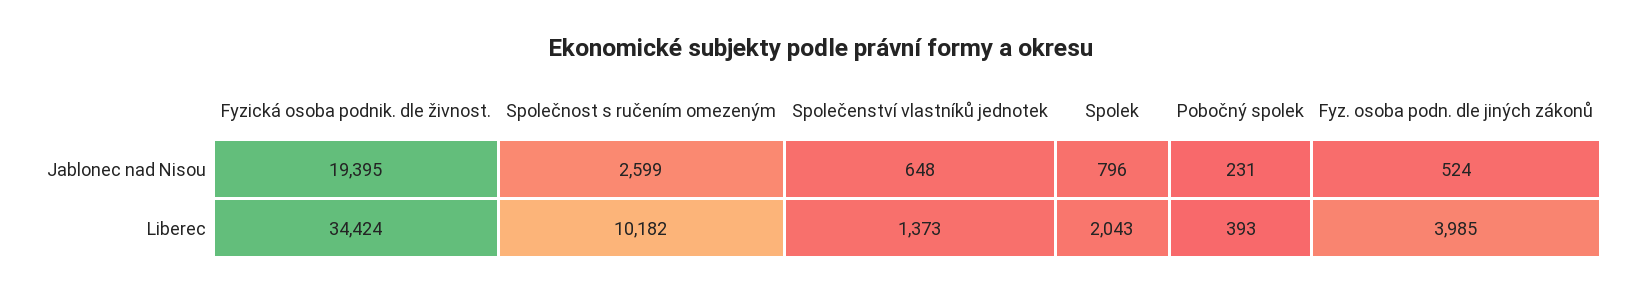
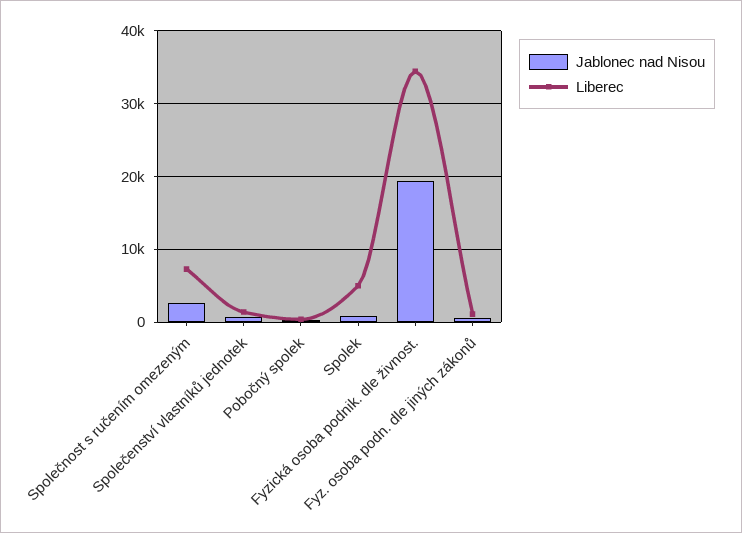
Liberec, Společnost s ručením omezeným: 10182 -> 7000
Liberec, Spolek: 2043 -> 5000
Liberec, Fyz. osoba podn. dle jiných zákonů: 3985 -> 1000

